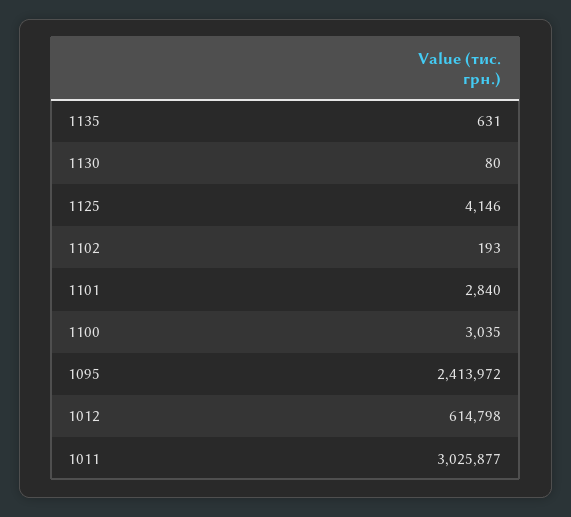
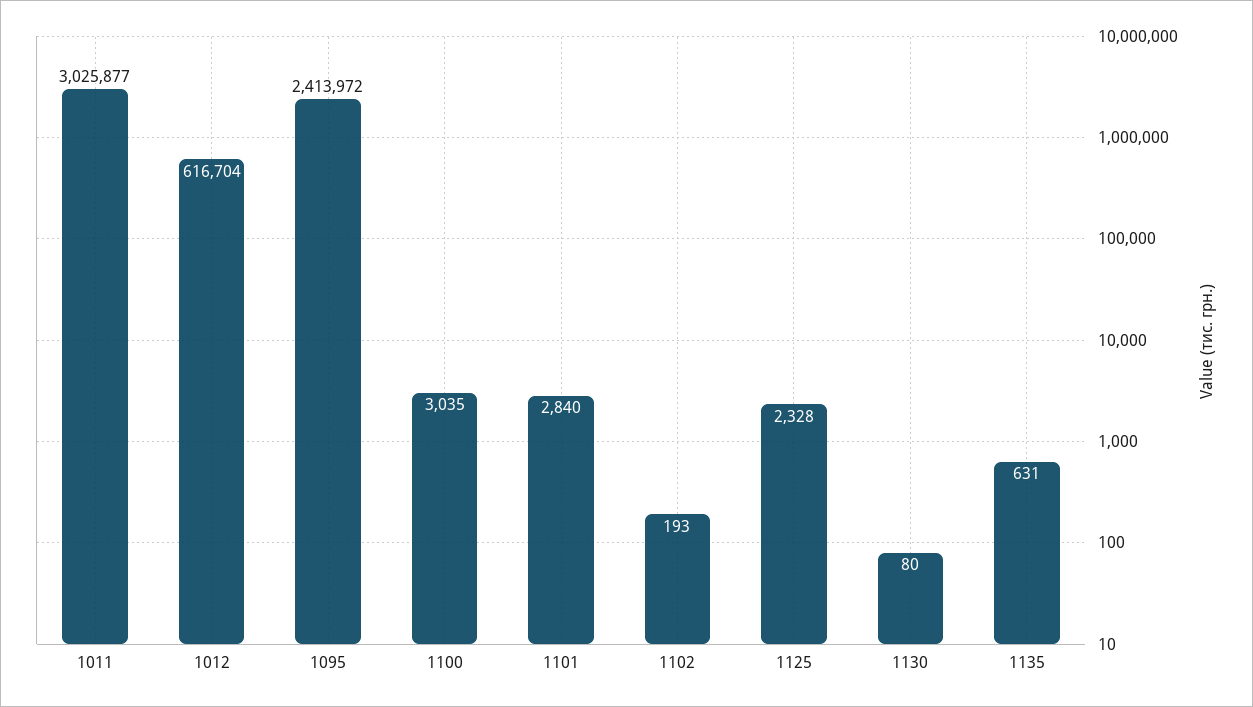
1125: 4146 -> 2328
1012: 614798 -> 616704

